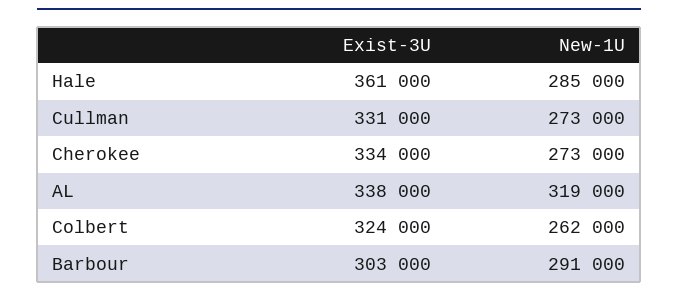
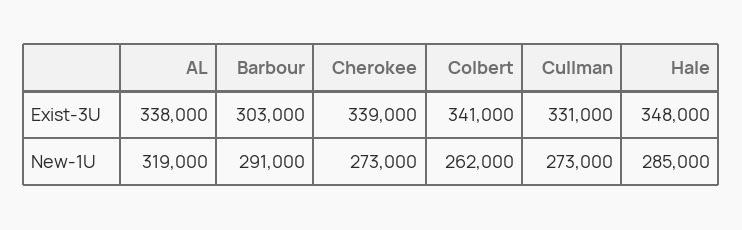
Exist-3U, Hale: 361000 -> 348000
Exist-3U, Cherokee: 334000 -> 339000
Exist-3U, Colbert: 324000 -> 341000

